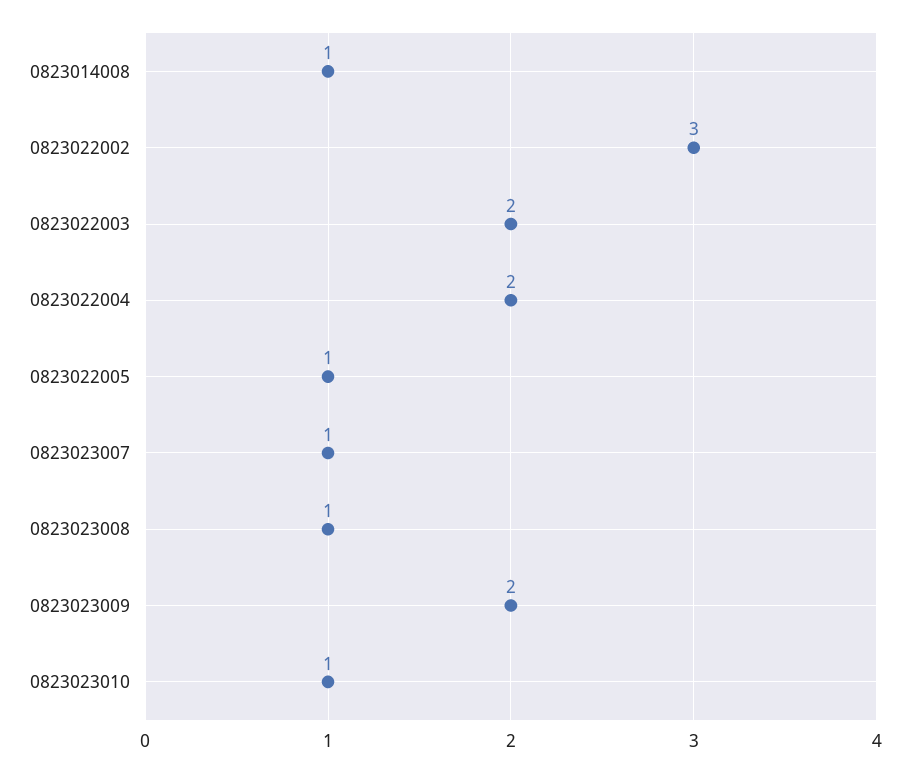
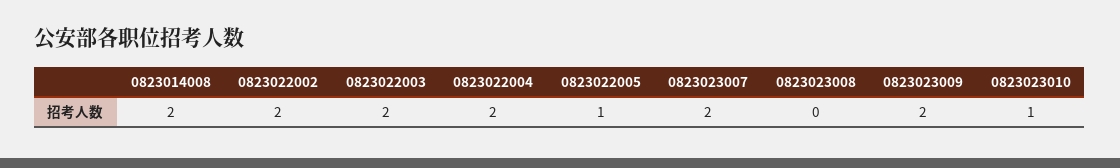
0823014008: 1 -> 2
0823022002: 3 -> 2
0823023007: 1 -> 2
0823023008: 1 -> 0

